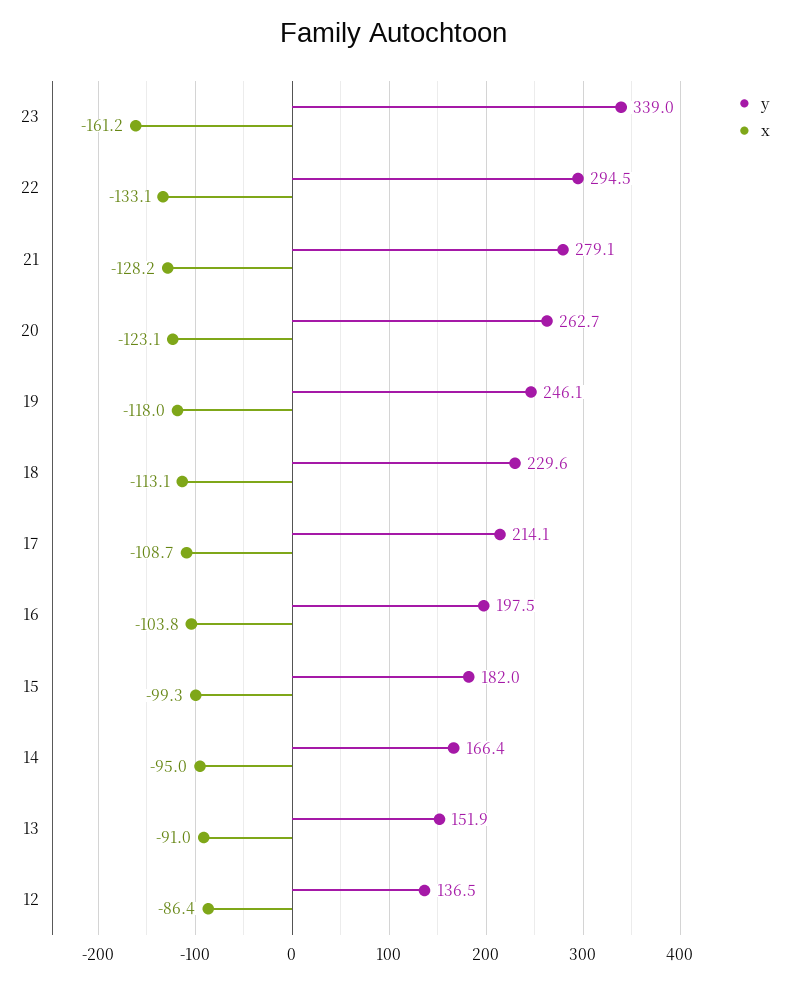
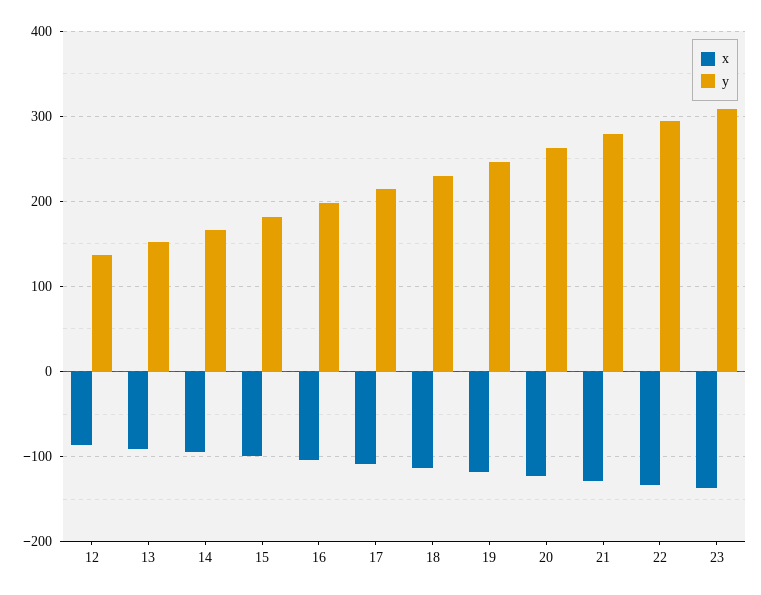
y, 23: 339 -> 310
x, 23: -161.2 -> -140

